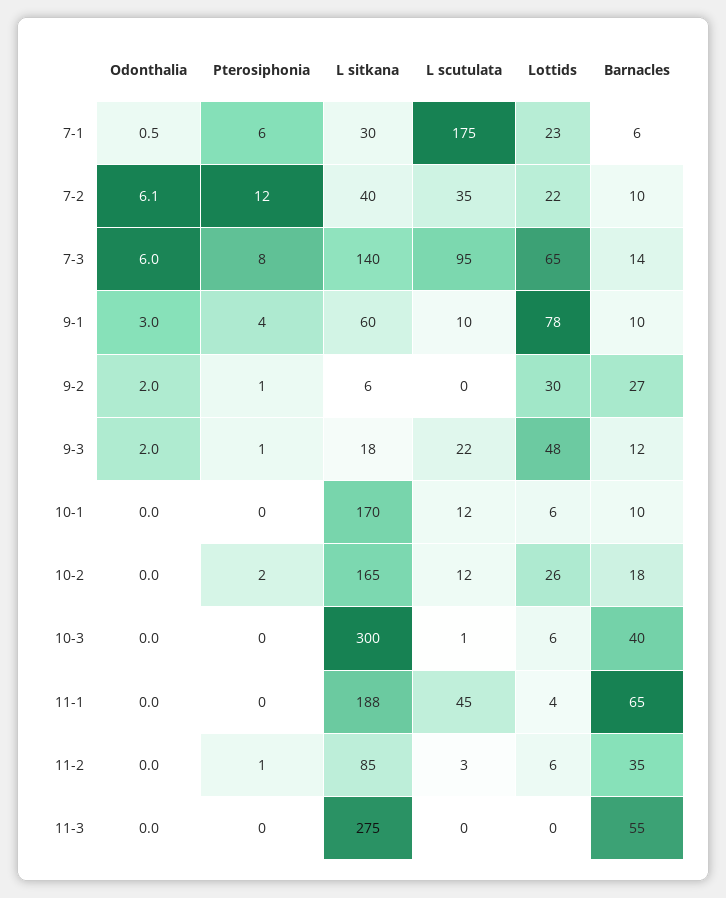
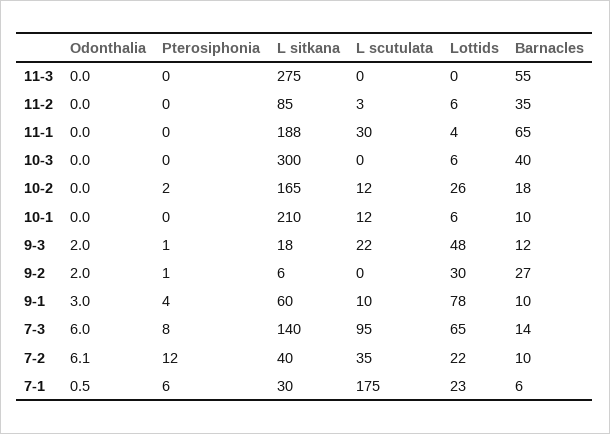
L sitkana, 10-1: 170 -> 210
L scutulata, 10-3: 1 -> 0
L scutulata, 11-1: 45 -> 30
Pterosiphonia, 11-2: 1 -> 0

